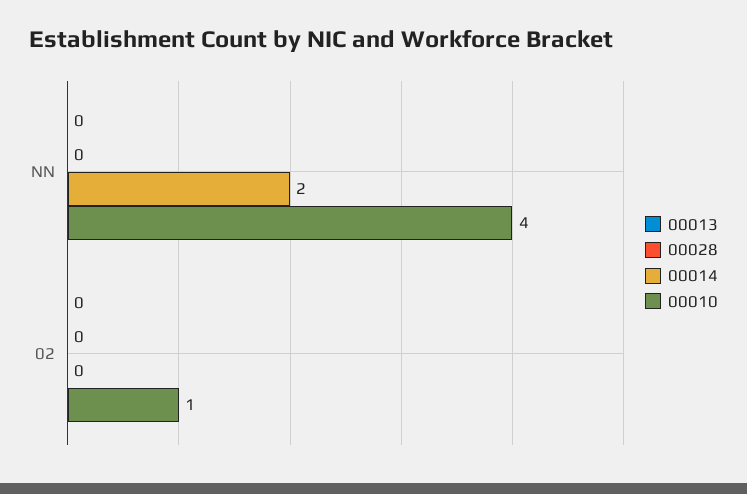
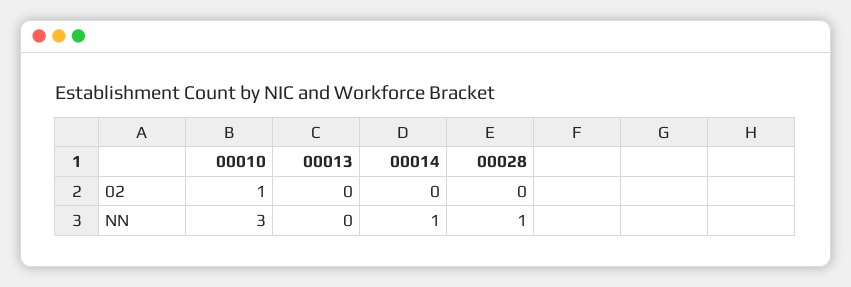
00028, NN: 0 -> 1
00014, NN: 2 -> 1
00010, NN: 4 -> 3

